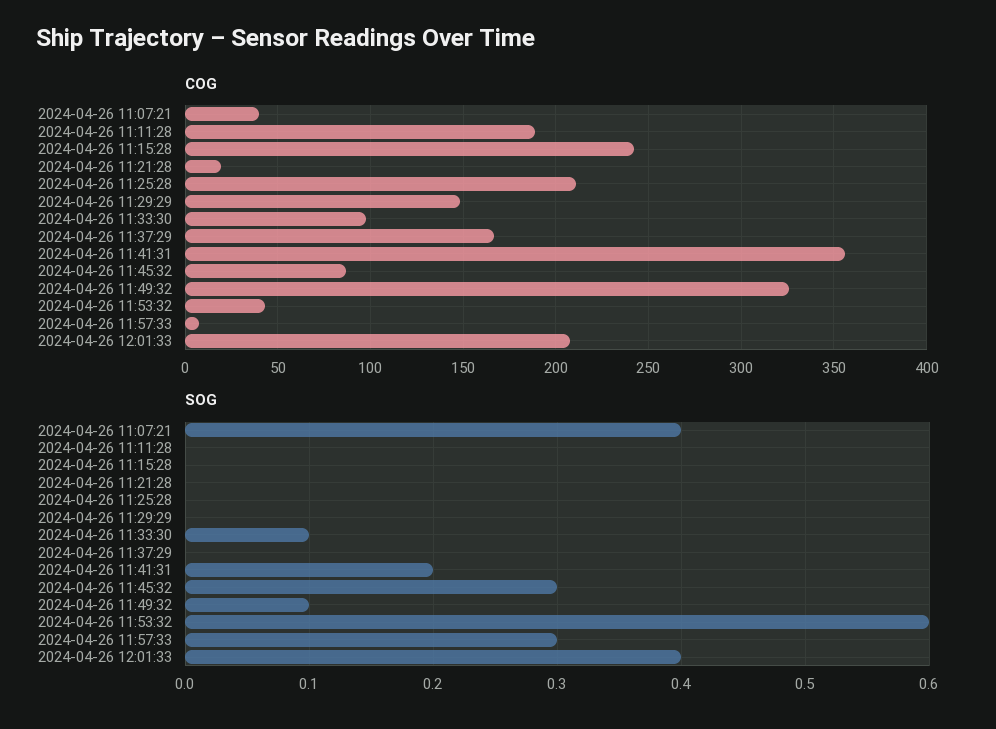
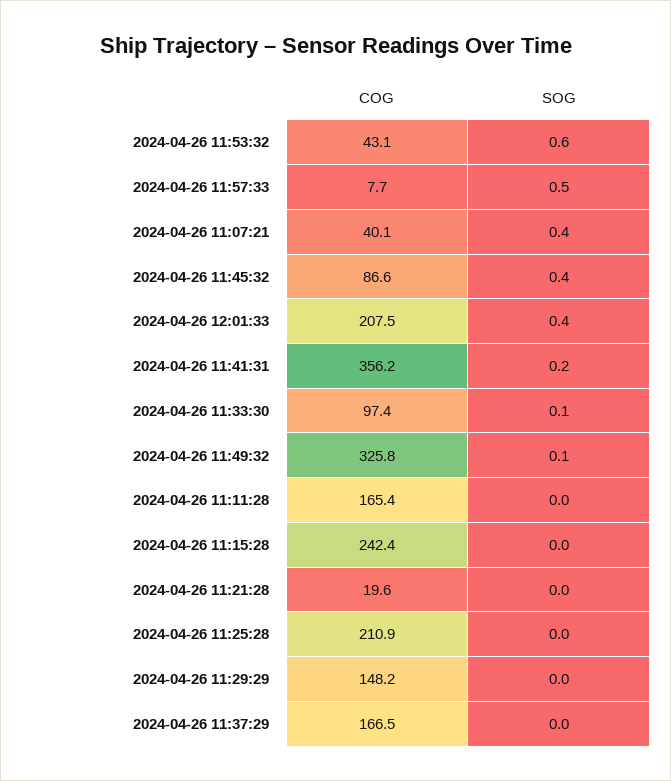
COG, 2024-04-26 11:11:28: 190 -> 165.4
SOG, 2024-04-26 11:45:32: 0.3 -> 0.4
SOG, 2024-04-26 11:57:33: 0.3 -> 0.5

